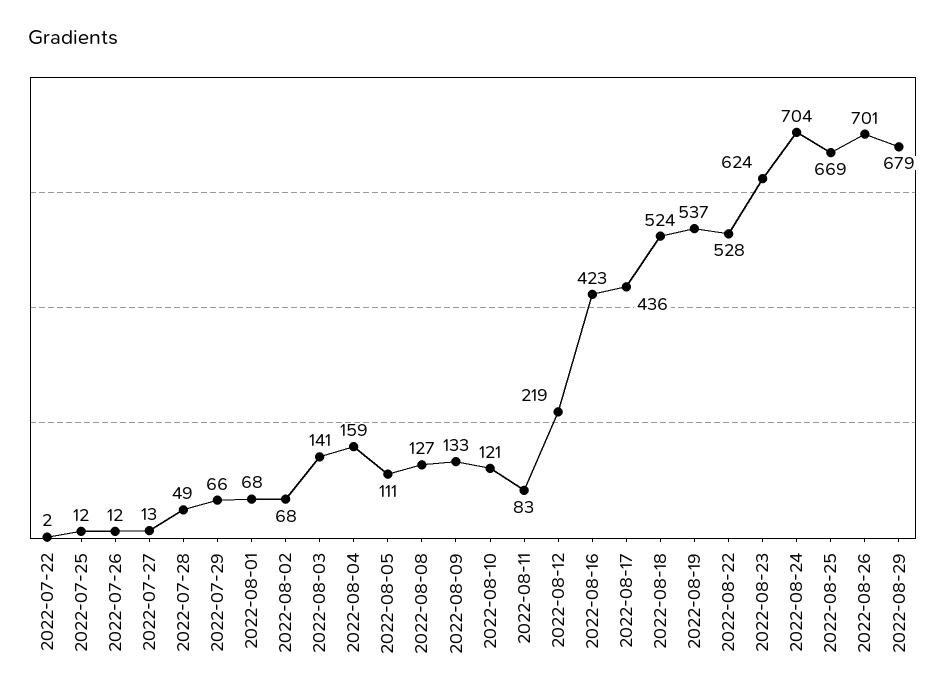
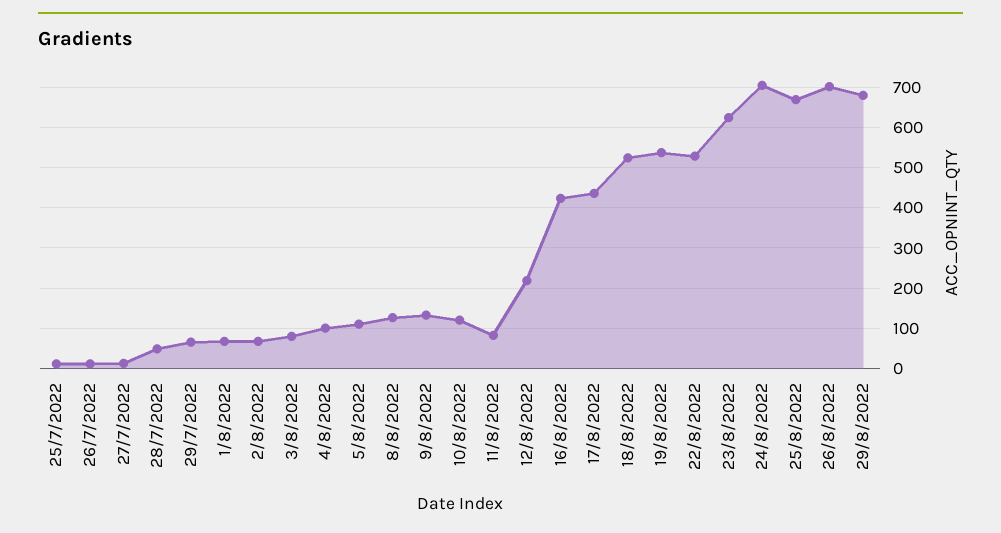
2022-07-22: 2 -> none
2022-08-03: 141 -> 80
2022-08-04: 159 -> 100

